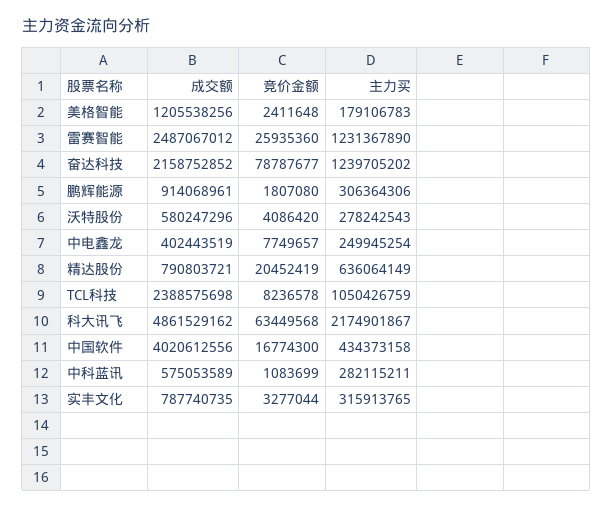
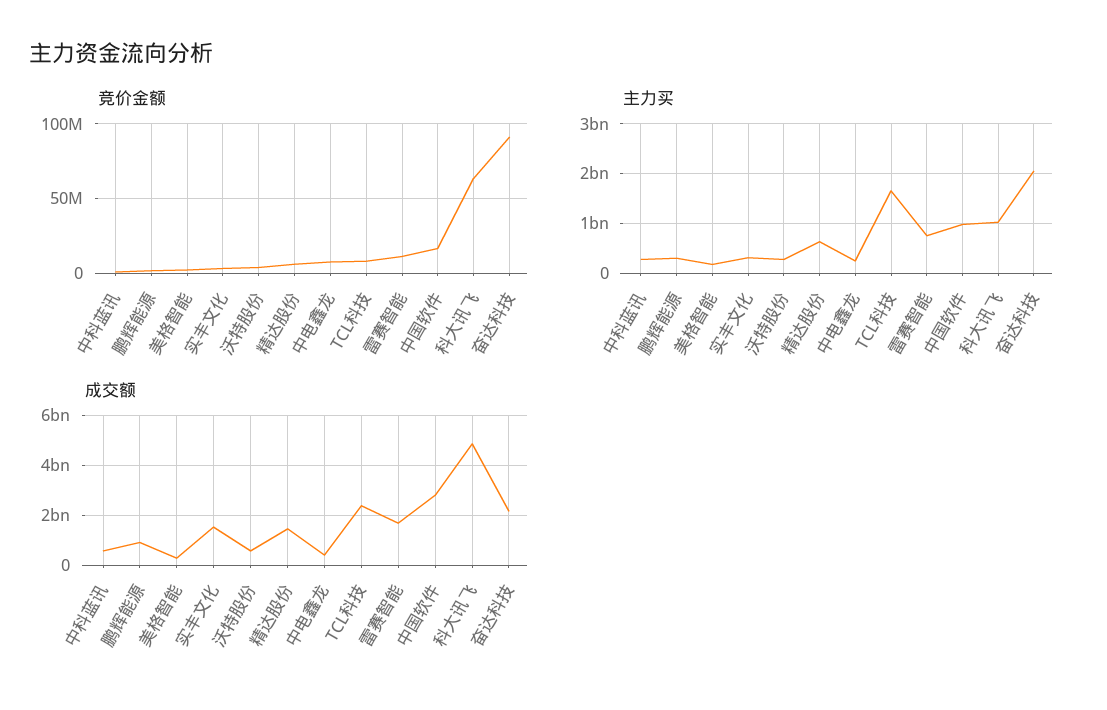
成交额, 美格智能: 1205538256 -> 250000000
成交额, 雷赛智能: 2487067012 -> 1750000000
竞价金额, 雷赛智能: 25935360 -> 10000000
主力买, 雷赛智能: 1231367890 -> 800000000
竞价金额, 奋达科技: 78787677 -> 90000000
主力买, 奋达科技: 1239705202 -> 2000000000
成交额, 精达股份: 790803721 -> 1500000000
竞价金额, 精达股份: 20452419 -> 5000000
主力买, TCL科技: 1050426759 -> 1600000000
主力买, 科大讯飞: 2174901867 -> 1000000000
成交额, 中国软件: 4020612556 -> 2750000000
主力买, 中国软件: 434373158 -> 1000000000
成交额, 实丰文化: 787740735 -> 1500000000

